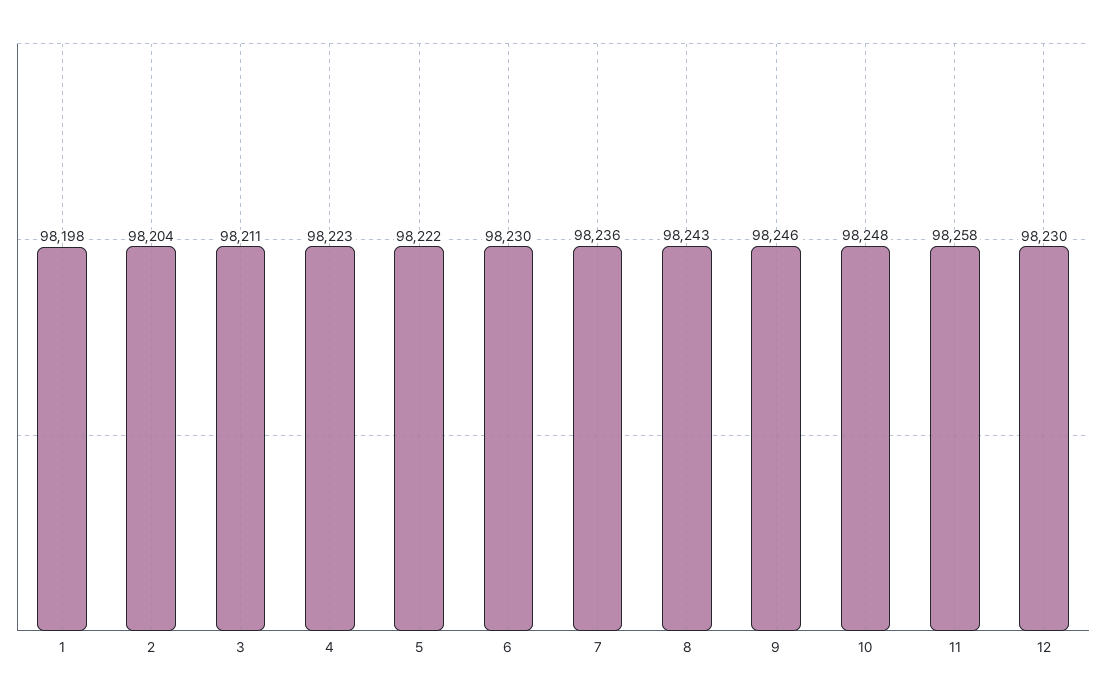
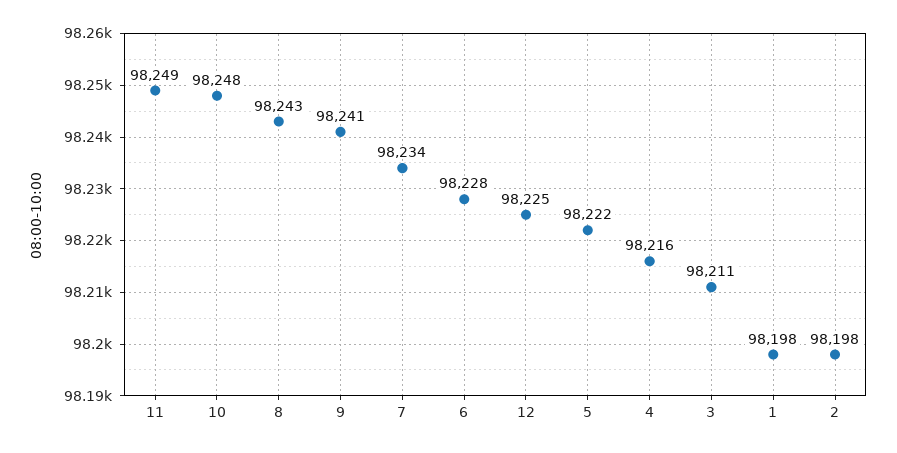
2: 98204 -> 98198
4: 98223 -> 98216
6: 98230 -> 98228
7: 98236 -> 98234
9: 98246 -> 98241
11: 98258 -> 98249
12: 98230 -> 98225

